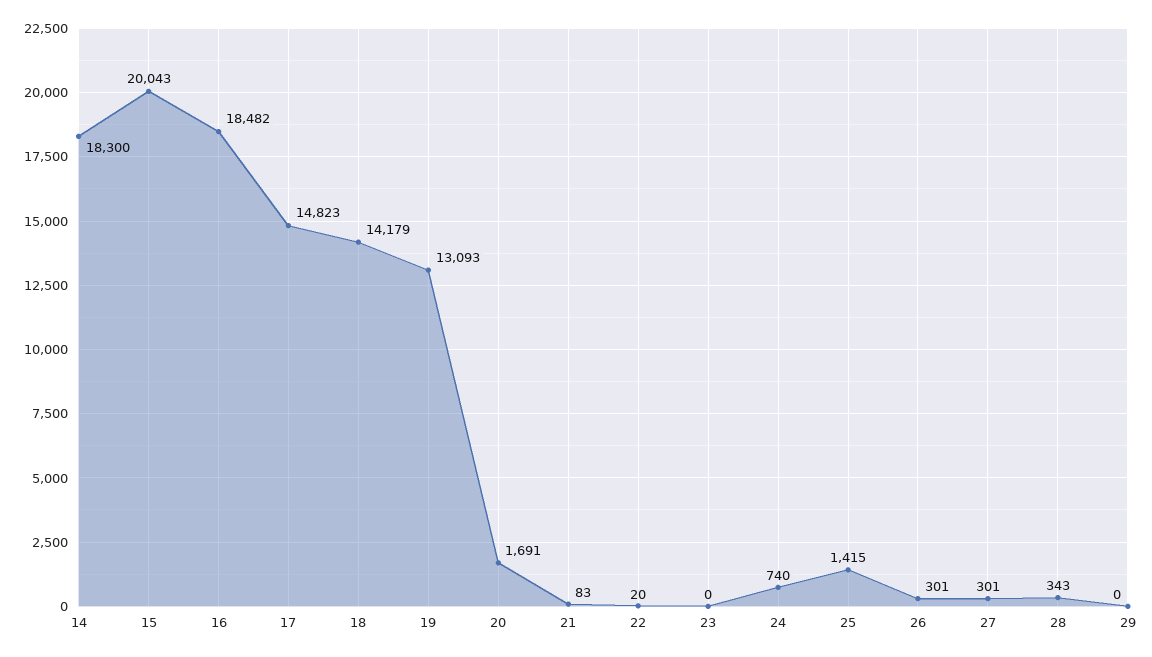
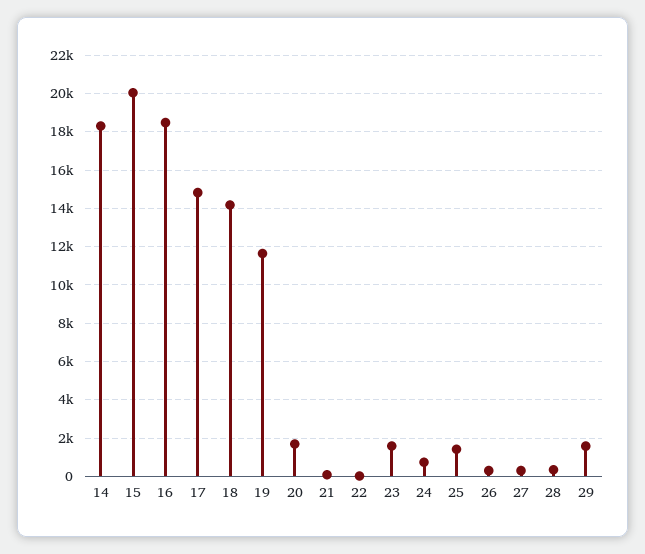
19: 13093 -> 11500
23: 0 -> 1500
29: 0 -> 1500

